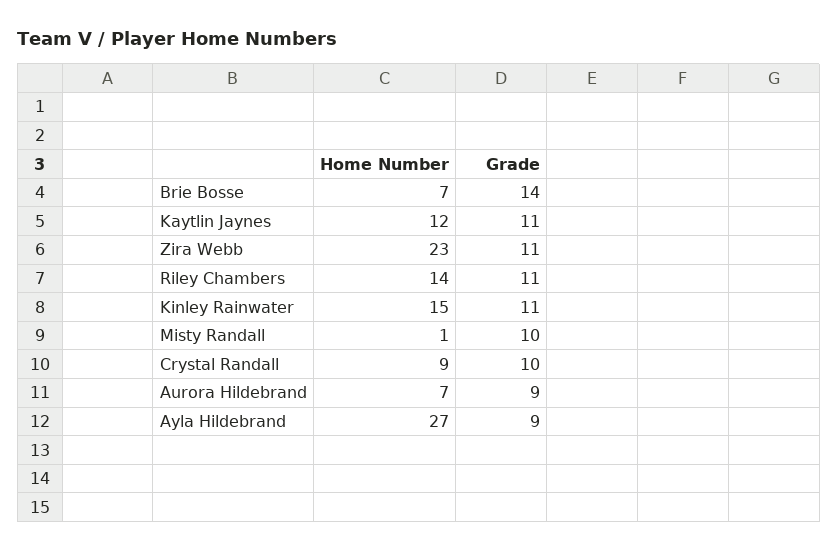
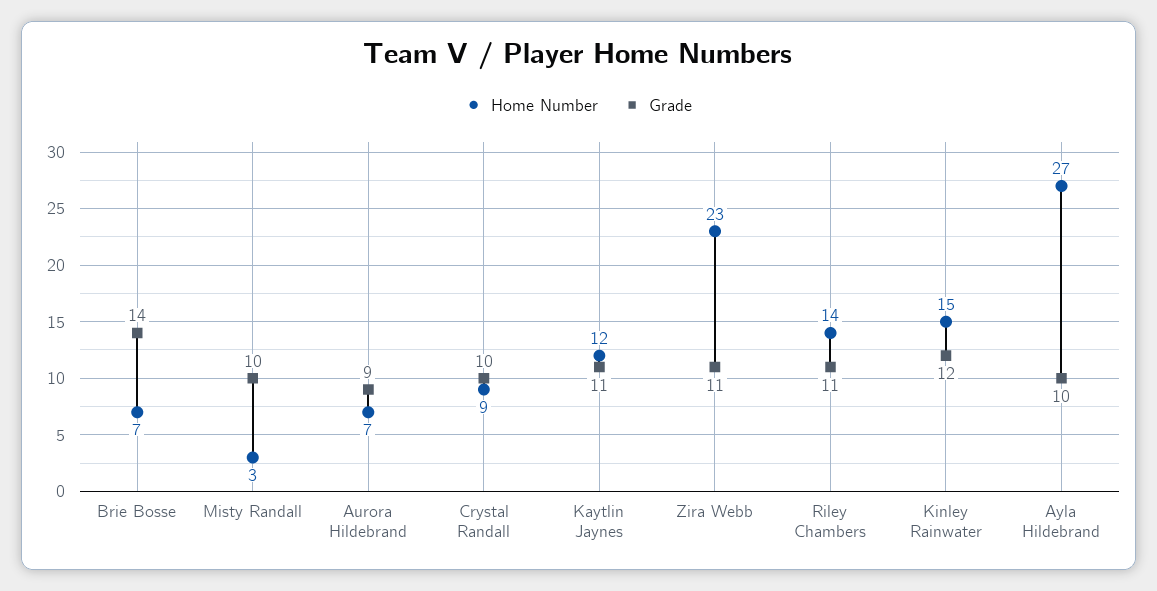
Grade, Kinley Rainwater: 11 -> 12
Home Number, Misty Randall: 1 -> 3
Grade, Ayla Hildebrand: 9 -> 10

